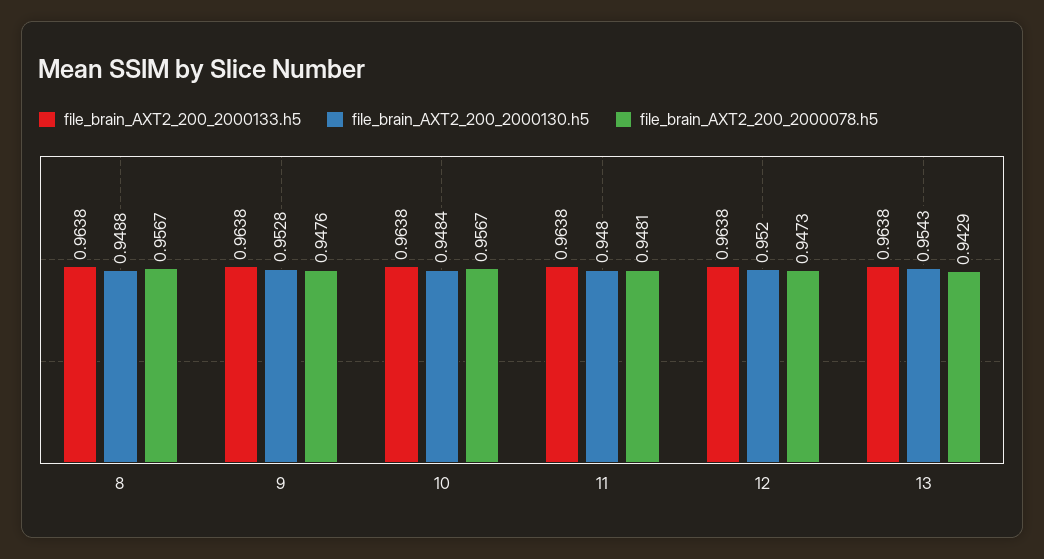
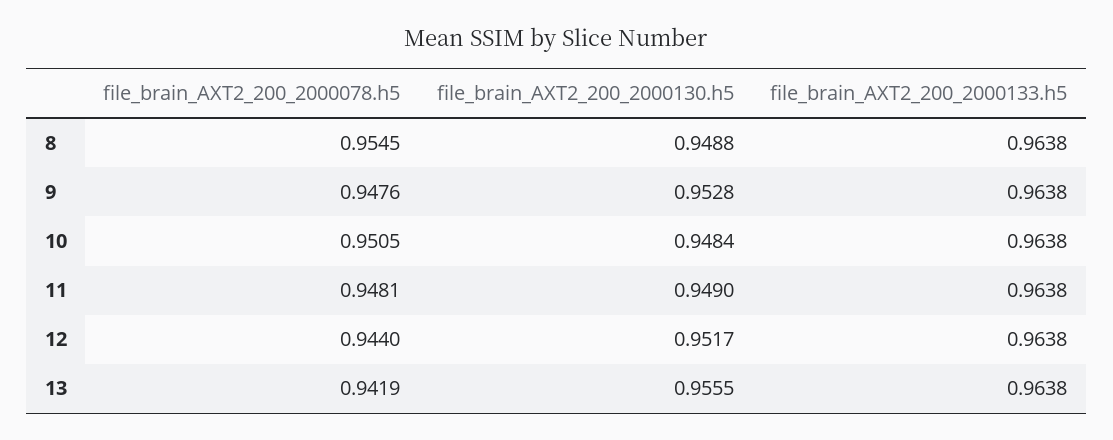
file_brain_AXT2_200_2000078.h5, 8: 0.9567 -> 0.9545
file_brain_AXT2_200_2000078.h5, 10: 0.9567 -> 0.9505
file_brain_AXT2_200_2000130.h5, 11: 0.948 -> 0.949
file_brain_AXT2_200_2000130.h5, 12: 0.952 -> 0.9517
file_brain_AXT2_200_2000078.h5, 12: 0.9473 -> 0.944
file_brain_AXT2_200_2000130.h5, 13: 0.9543 -> 0.9555
file_brain_AXT2_200_2000078.h5, 13: 0.9429 -> 0.9419

